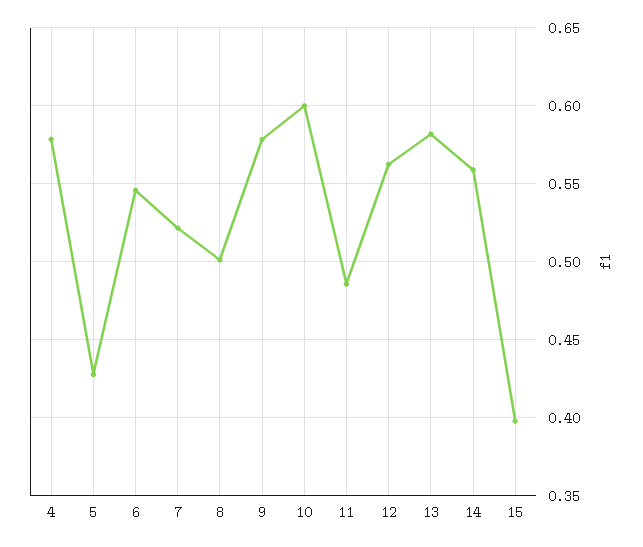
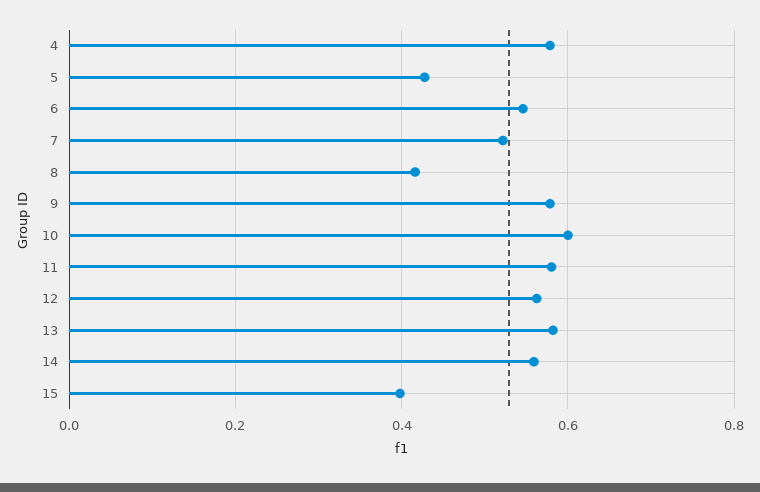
8: 0.5 -> 0.42
11: 0.485 -> 0.58

